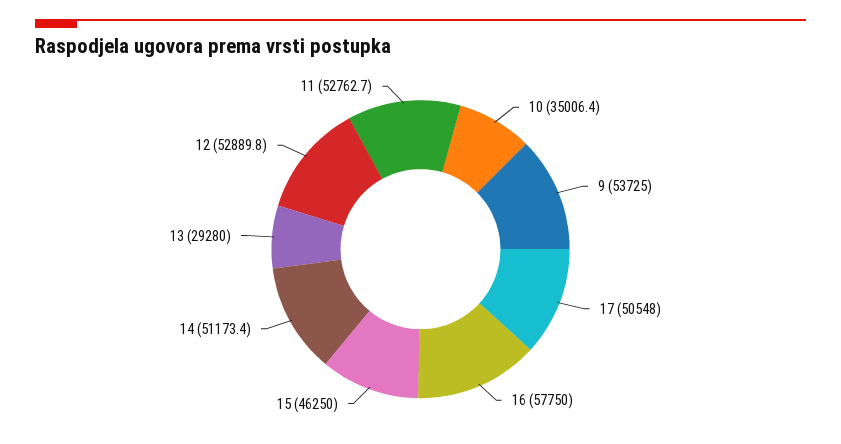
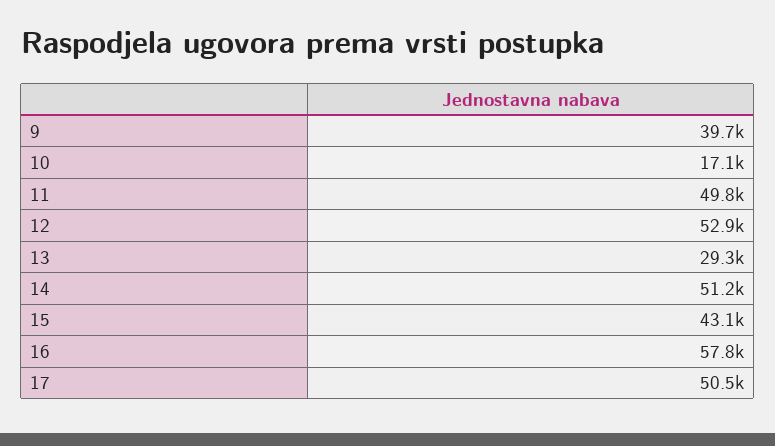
10: 35006.4 -> 17100
9: 53725 -> 39700
15: 46250 -> 43100
11: 52762.7 -> 49800

